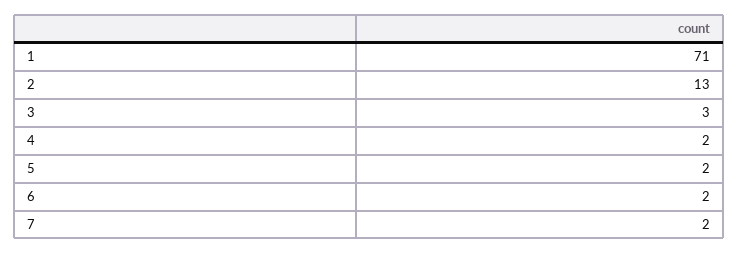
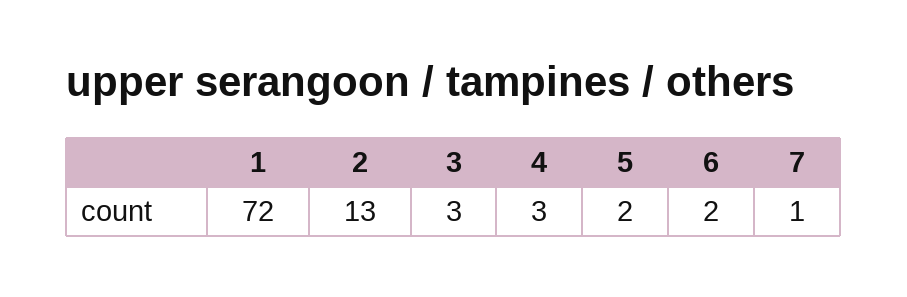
1: 71 -> 72
4: 2 -> 3
7: 2 -> 1

